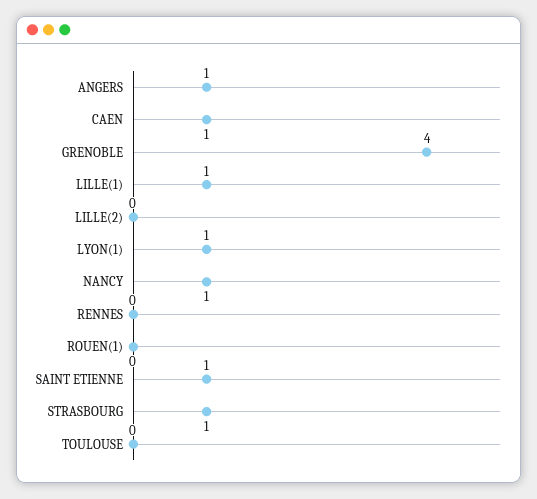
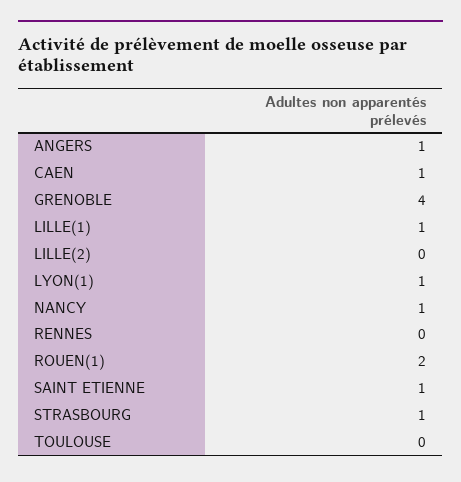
ROUEN(1): 0 -> 2

